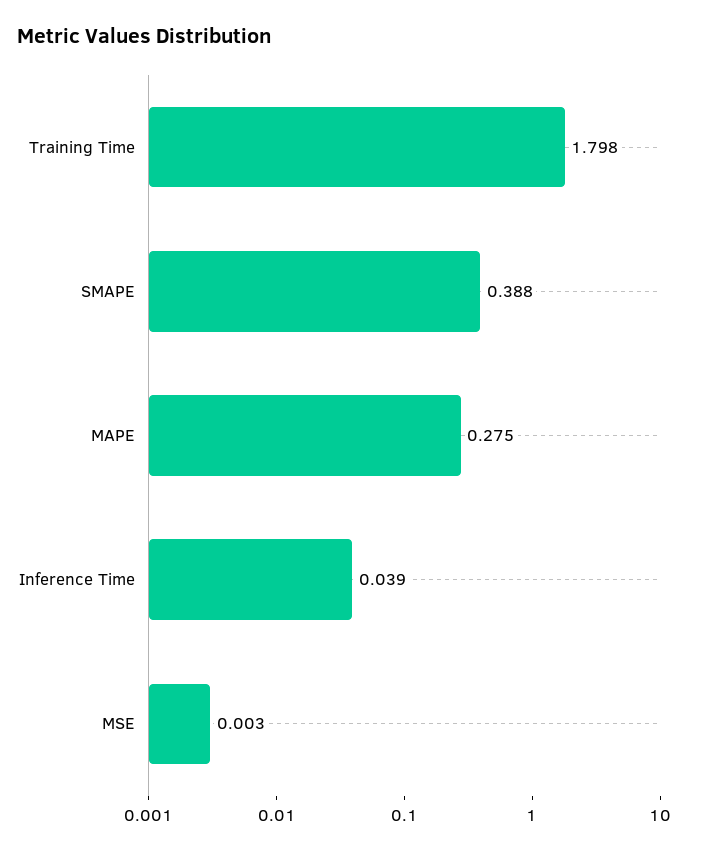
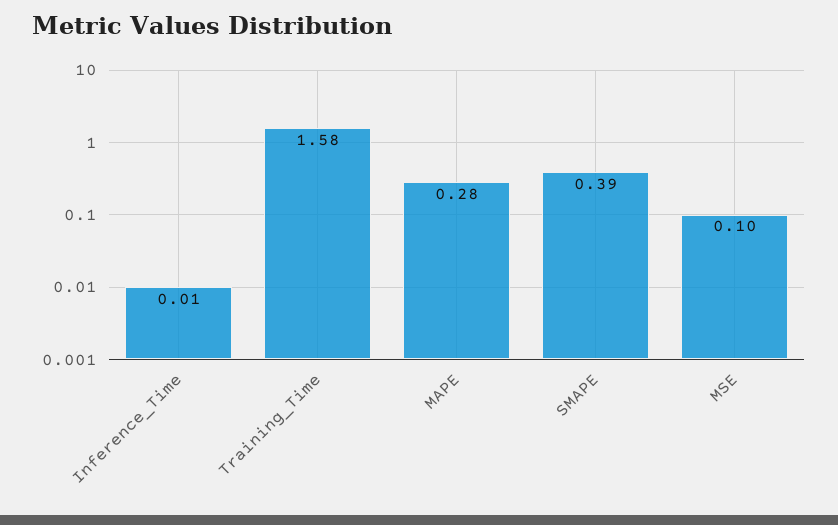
Training Time: 1.798 -> 1.58
Inference Time: 0.039 -> 0.01
MSE: 0.003 -> 0.1

